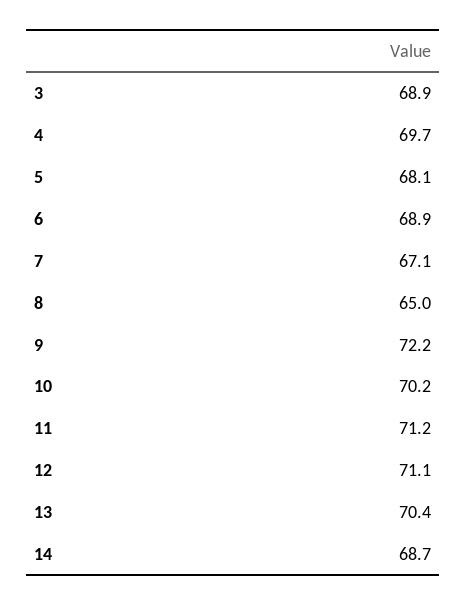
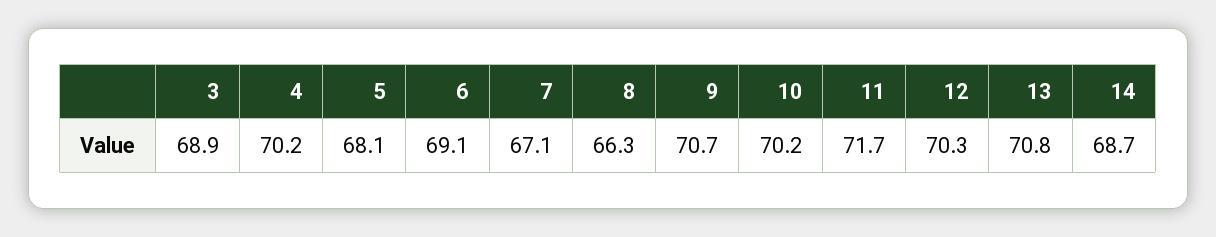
4: 69.7 -> 70.2
6: 68.9 -> 69.1
8: 65 -> 66.3
9: 72.2 -> 70.7
11: 71.2 -> 71.7
12: 71.1 -> 70.3
13: 70.4 -> 70.8

